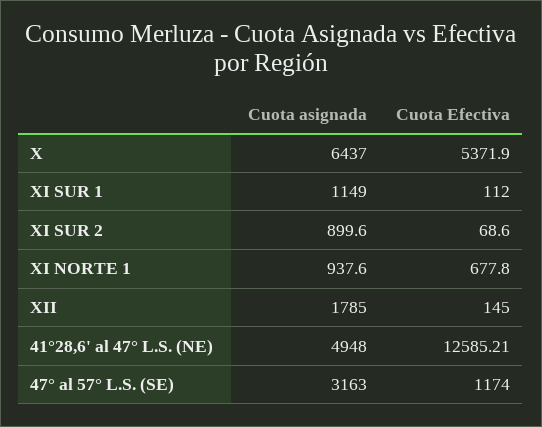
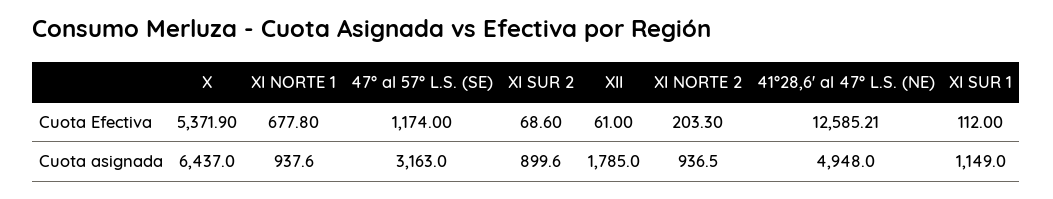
Cuota Efectiva, XII: 145 -> 61
Cuota Efectiva, XI NORTE 2: none -> 203.3
Cuota asignada, XI NORTE 2: none -> 936.5

